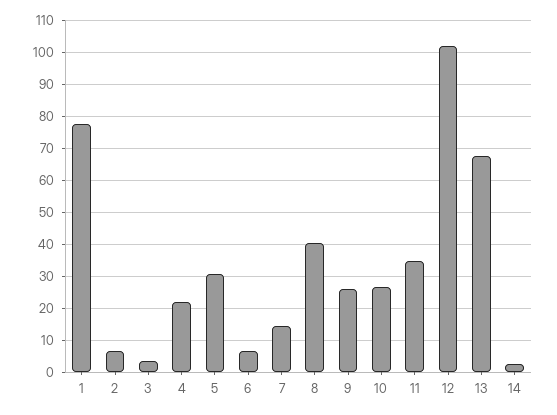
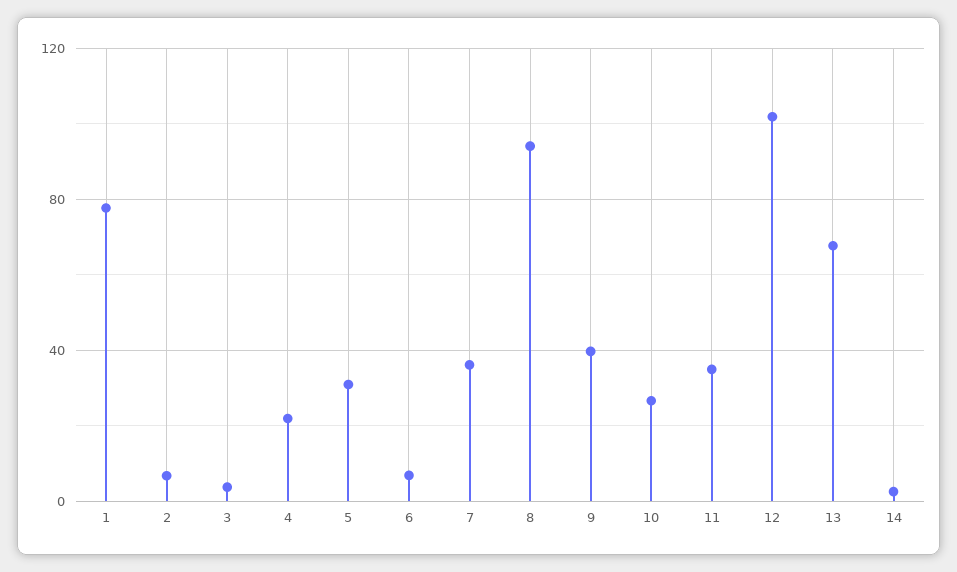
7: 14 -> 35
8: 40 -> 95
9: 26 -> 40

